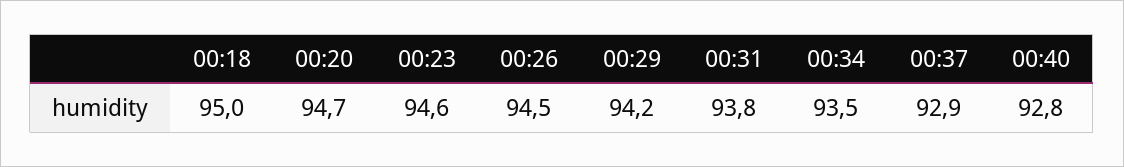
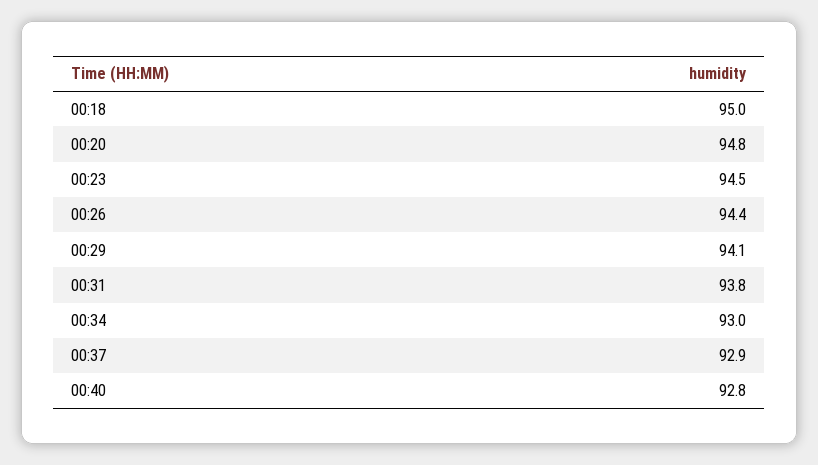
00:20: 94.7 -> 94.8
00:23: 94.6 -> 94.5
00:26: 94.5 -> 94.4
00:29: 94.2 -> 94.1
00:34: 93.5 -> 93

